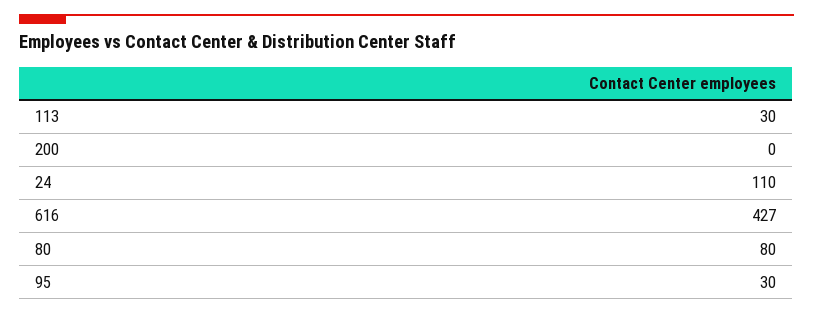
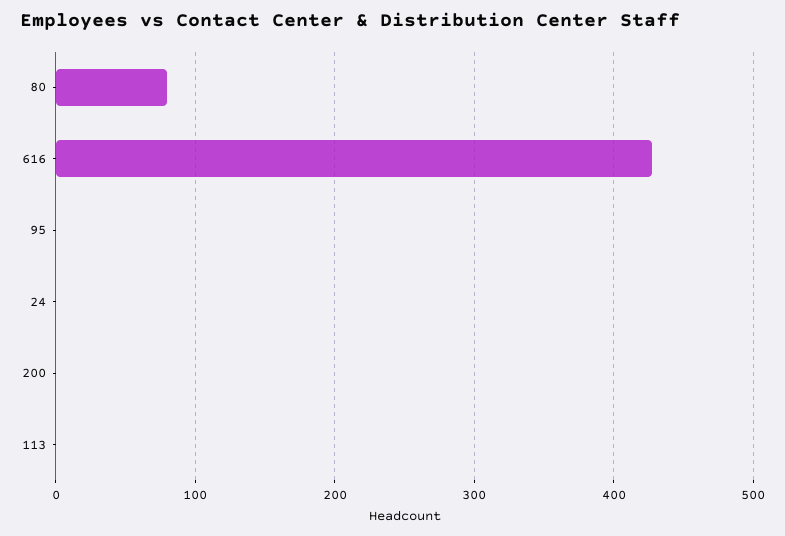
113: 30 -> 0
24: 110 -> 0
95: 30 -> 0

